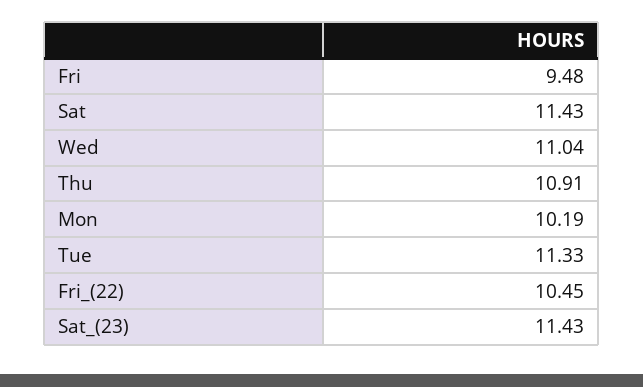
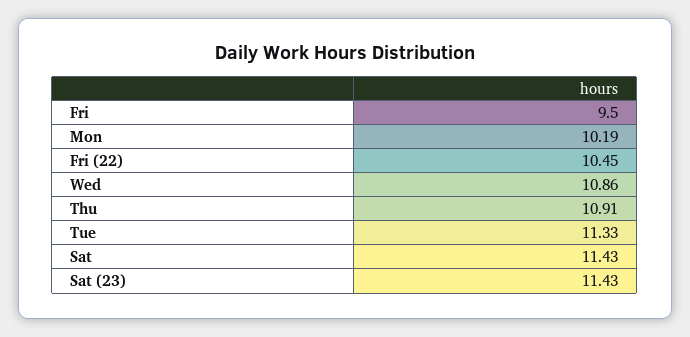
Fri: 9.48 -> 9.5
Wed: 11.04 -> 10.86

